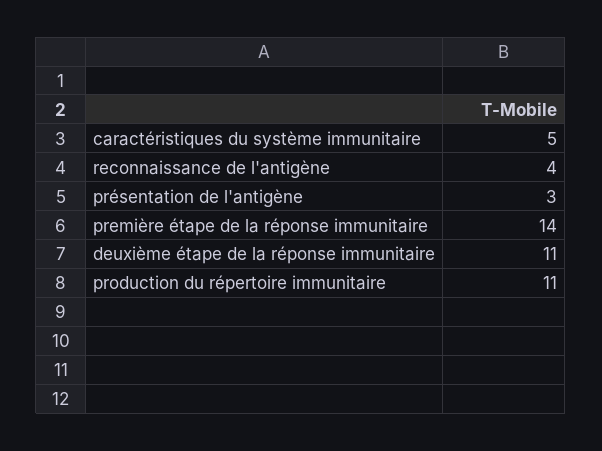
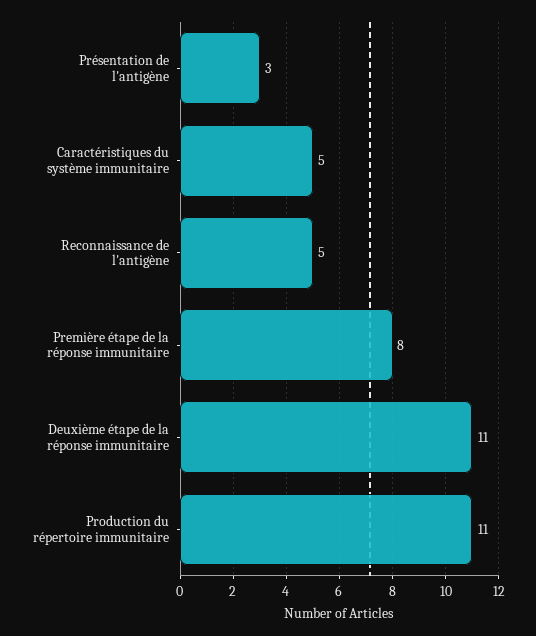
reconnaissance de l'antigène: 4 -> 5
première étape de la réponse immunitaire: 14 -> 8

